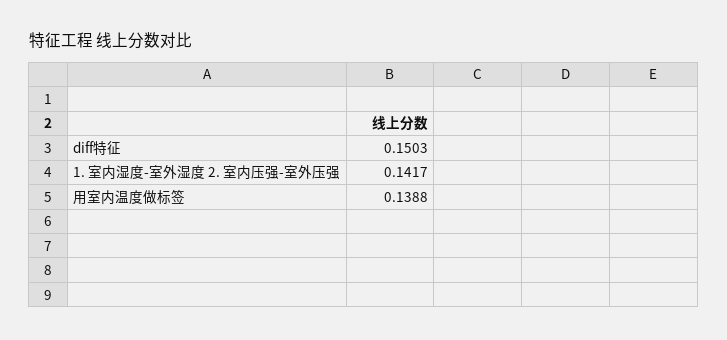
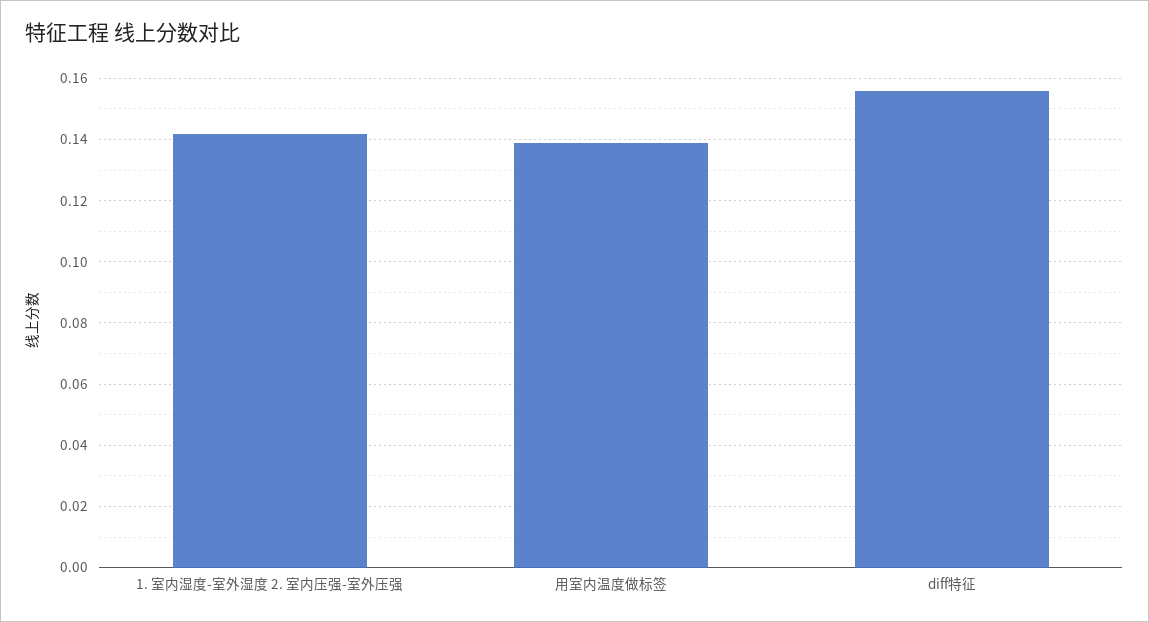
diff特征: 0.1503 -> 0.156

